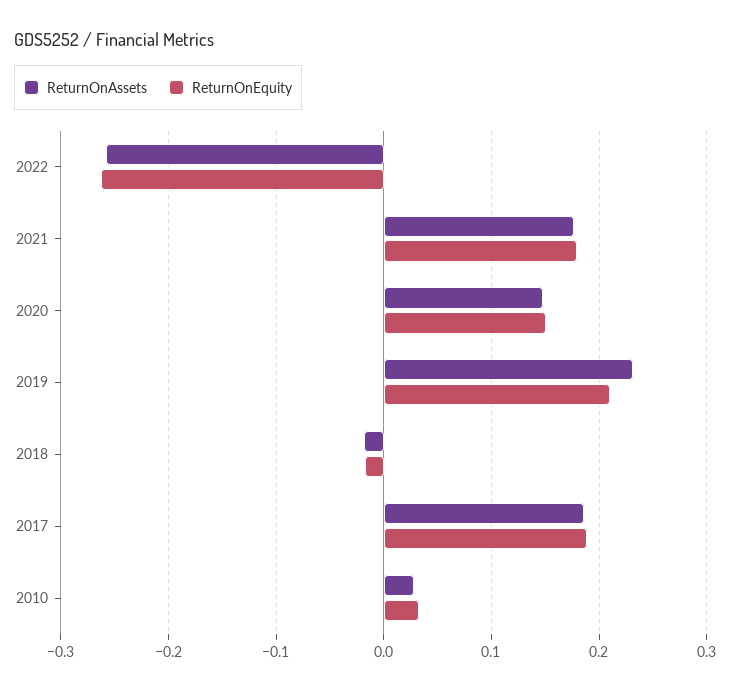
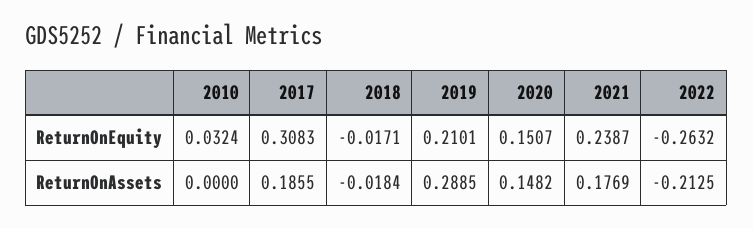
ReturnOnAssets, 2022: -0.26 -> -0.2125
ReturnOnEquity, 2021: 0.18 -> 0.2387
ReturnOnAssets, 2019: 0.23 -> 0.2885
ReturnOnEquity, 2017: 0.19 -> 0.3083
ReturnOnAssets, 2010: 0.03 -> 0

